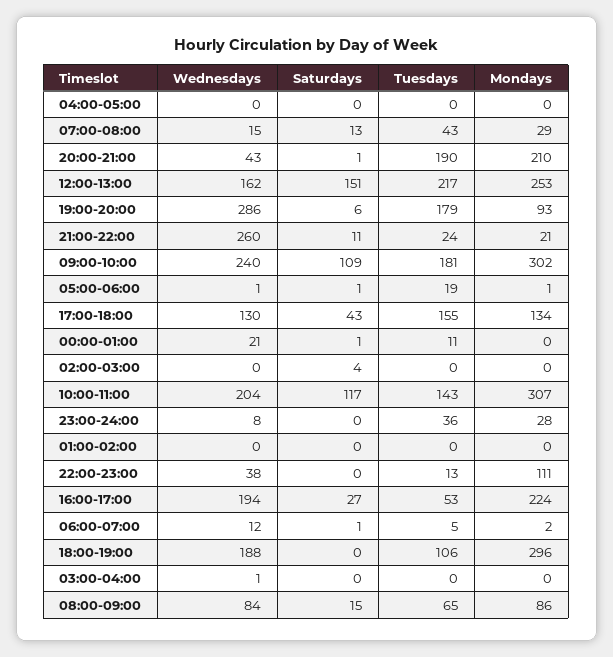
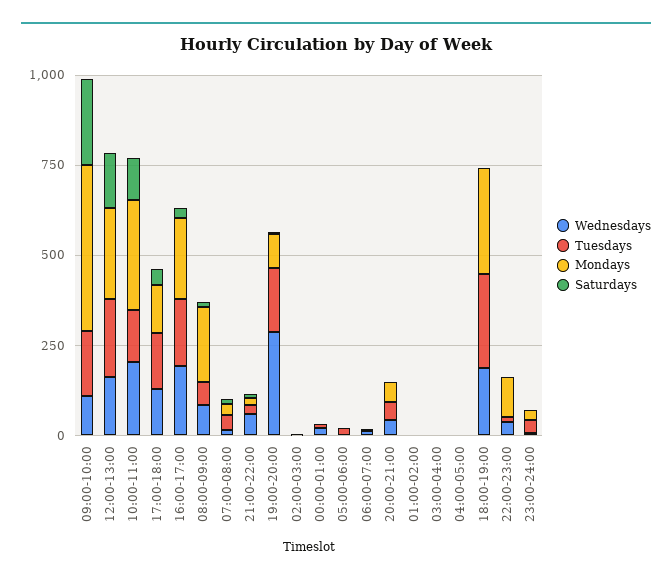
Tuesdays, 20:00-21:00: 190 -> 50
Mondays, 20:00-21:00: 210 -> 50
Wednesdays, 21:00-22:00: 260 -> 50
Wednesdays, 09:00-10:00: 240 -> 100
Saturdays, 09:00-10:00: 109 -> 250
Mondays, 09:00-10:00: 302 -> 450
Tuesdays, 16:00-17:00: 53 -> 200
Tuesdays, 18:00-19:00: 106 -> 250
Mondays, 08:00-09:00: 86 -> 200

